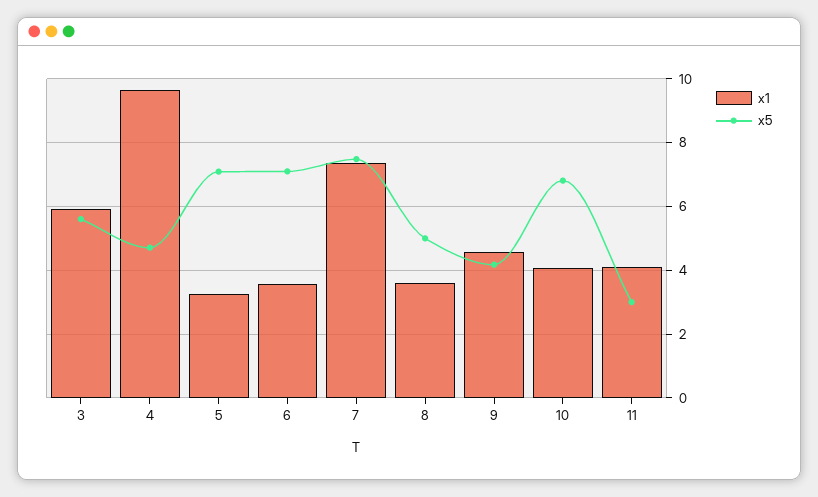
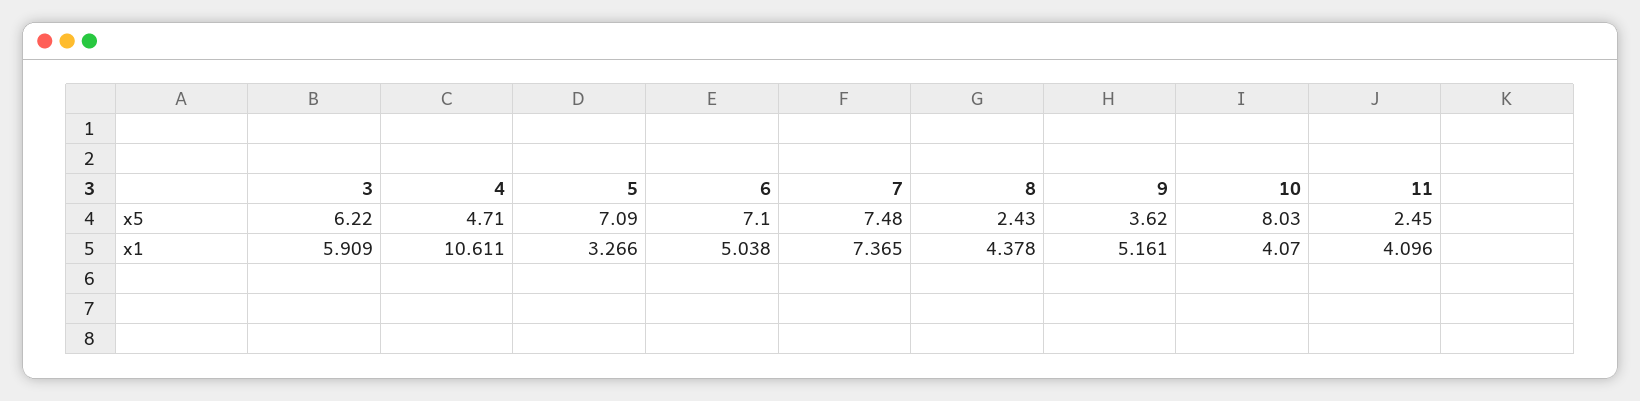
x5, 3: 5.6 -> 6.22
x1, 4: 9.6 -> 10.611
x1, 6: 3.6 -> 5.038
x1, 8: 3.6 -> 4.378
x5, 8: 5 -> 2.43
x1, 9: 4.6 -> 5.161
x5, 9: 4.2 -> 3.62
x5, 10: 6.8 -> 8.03
x5, 11: 3 -> 2.45

